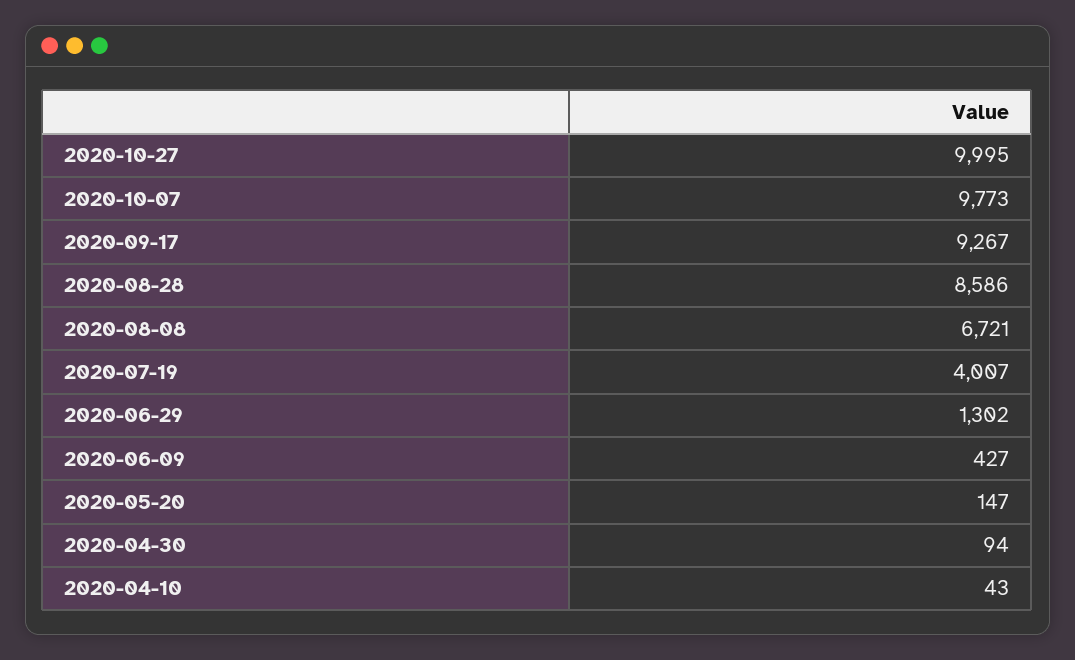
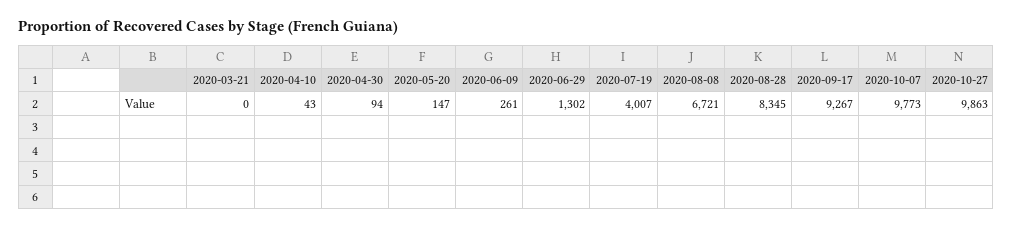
2020-10-27: 9995 -> 9863
2020-08-28: 8586 -> 8345
2020-06-09: 427 -> 261
2020-03-21: none -> 0

